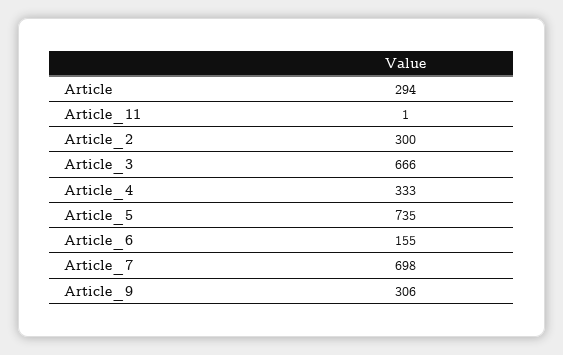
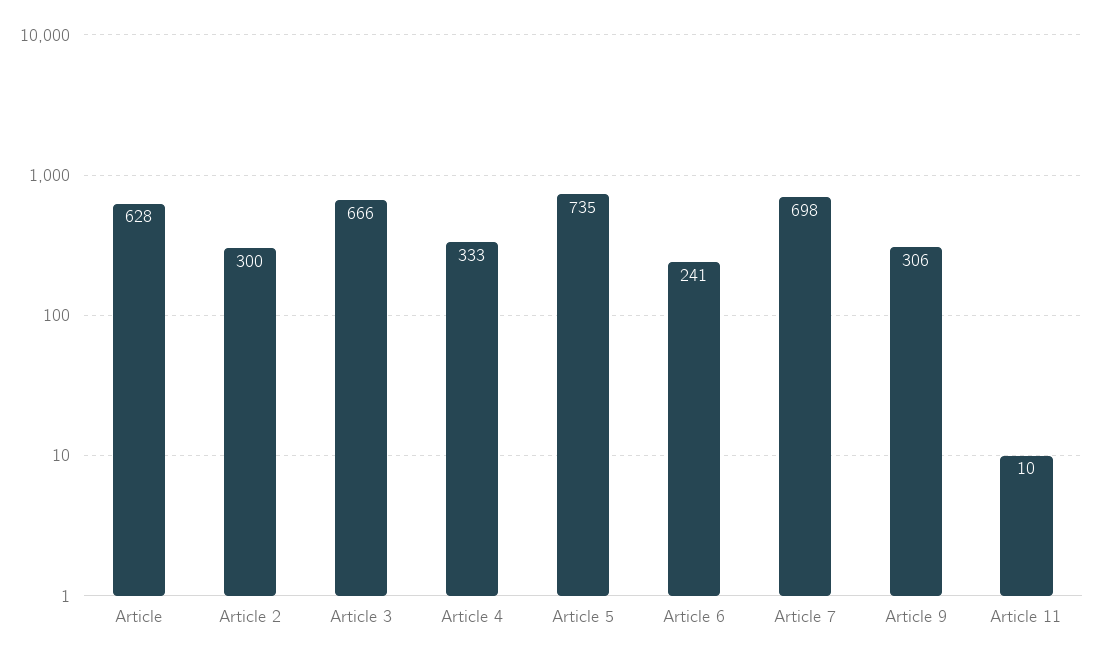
Article: 294 -> 628
Article_11: 1 -> 10
Article_6: 155 -> 241

